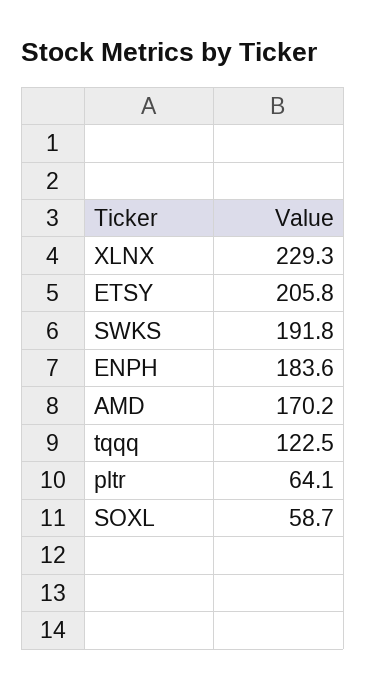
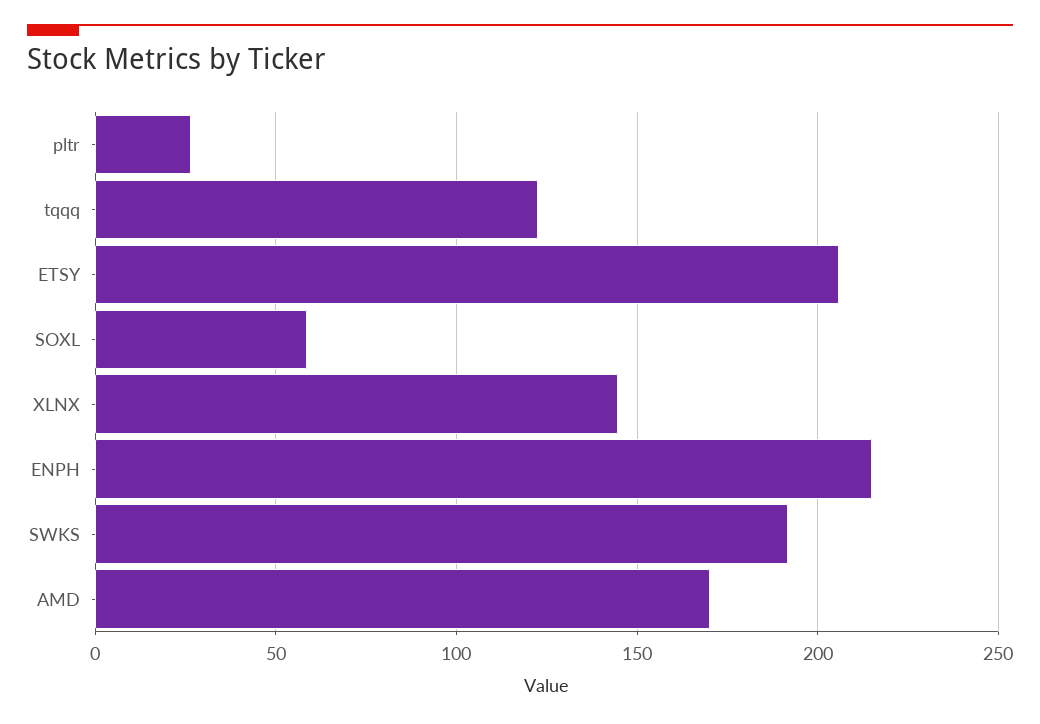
XLNX: 229.3 -> 145
ENPH: 183.6 -> 215
pltr: 64.1 -> 25

